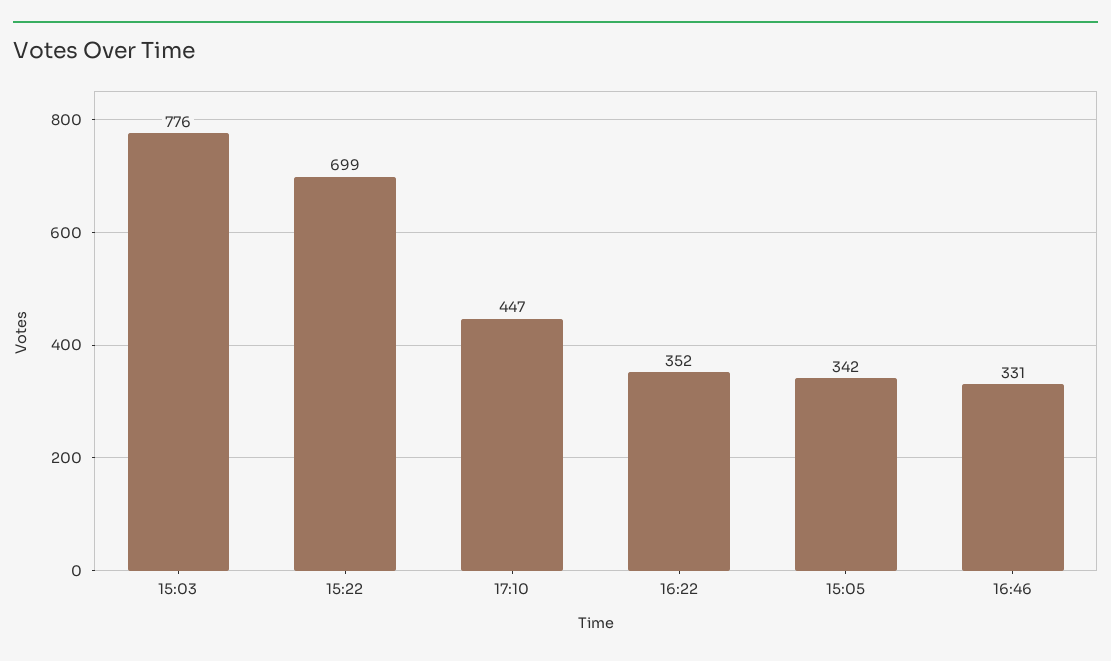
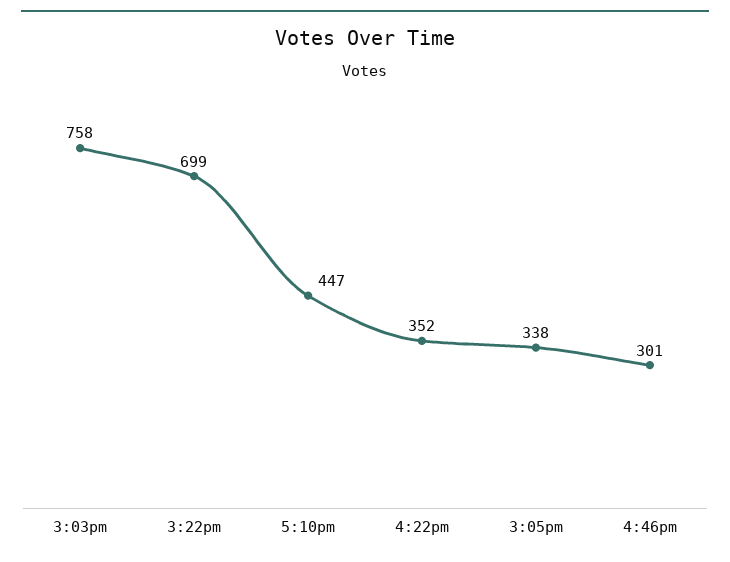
15:03: 776 -> 758
15:05: 342 -> 338
16:46: 331 -> 301

